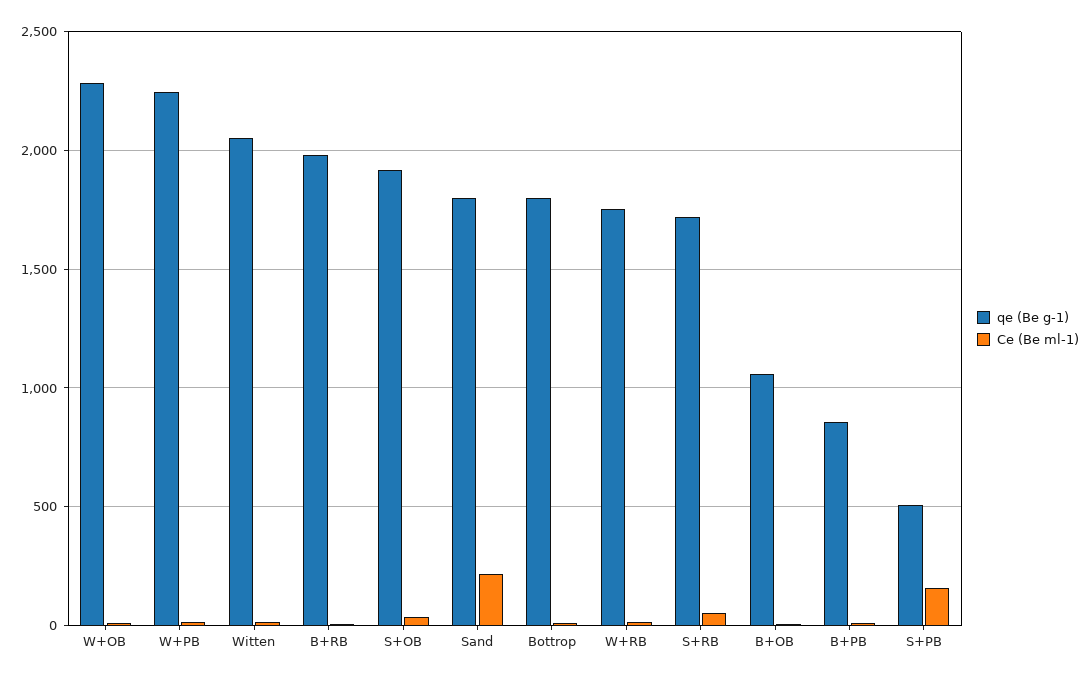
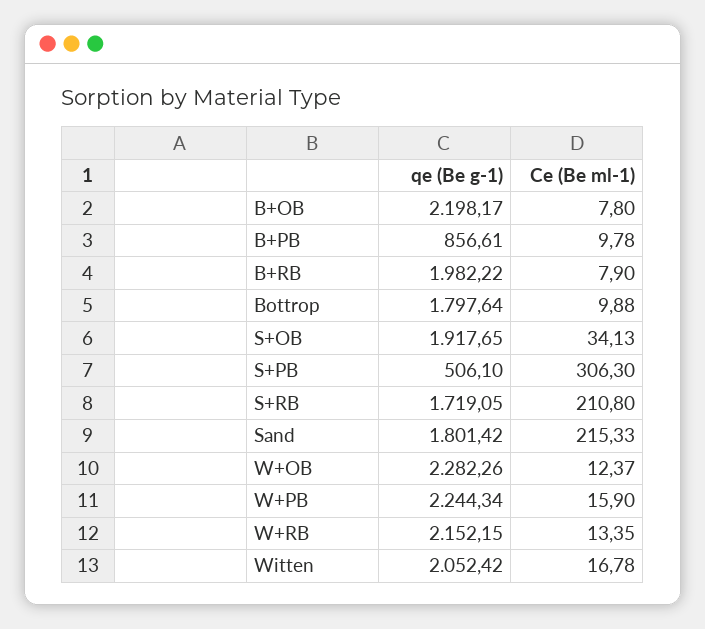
qe (Be g-1), W+RB: 1750 -> 2152.15
Ce (Be ml-1), S+RB: 50 -> 210.8
qe (Be g-1), B+OB: 1050 -> 2198.17
Ce (Be ml-1), S+PB: 150 -> 306.3

